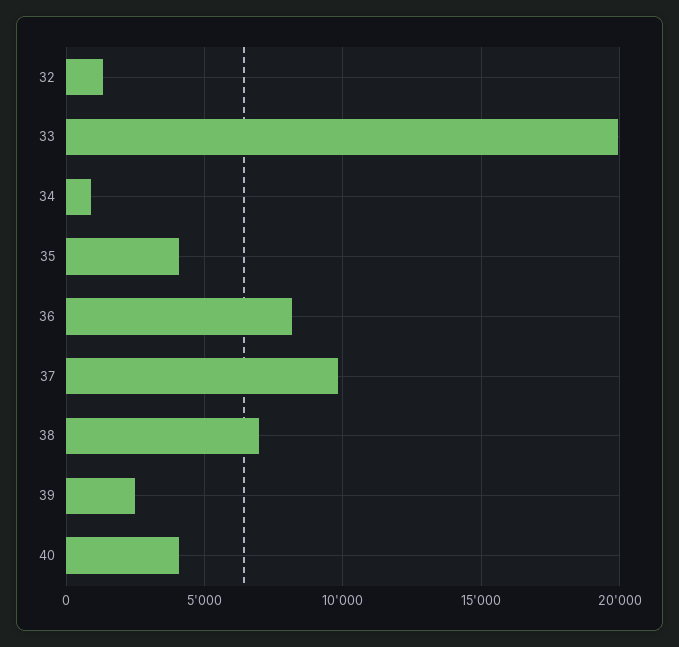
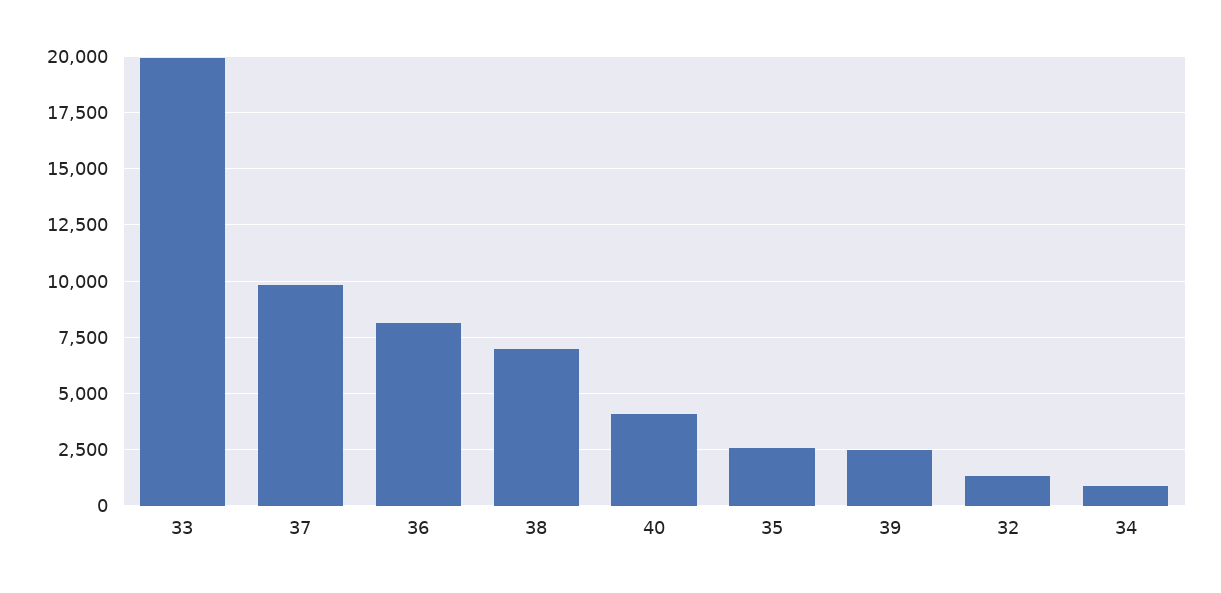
35: 4000 -> 2500

